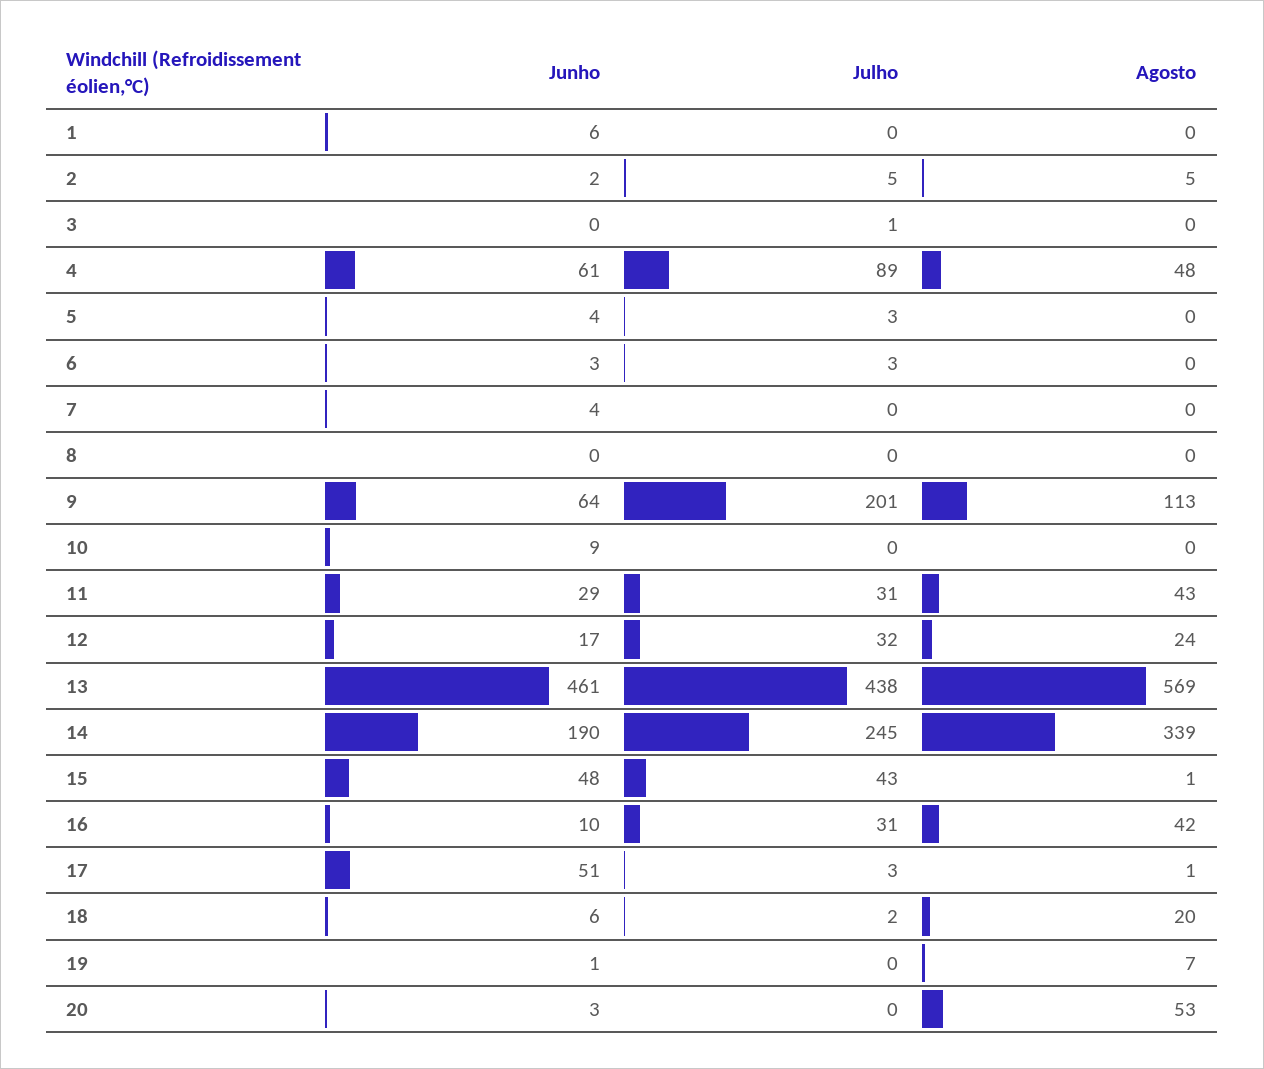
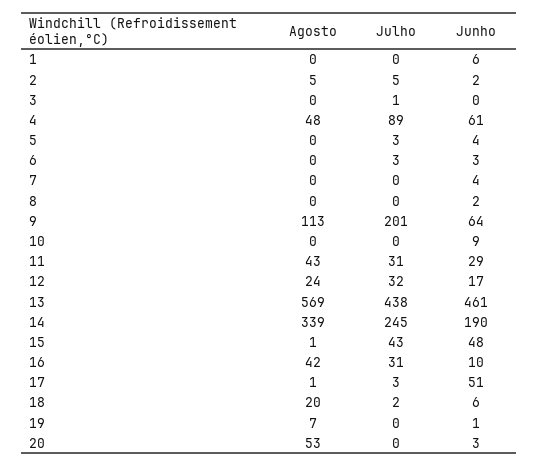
Junho, 8: 0 -> 2

